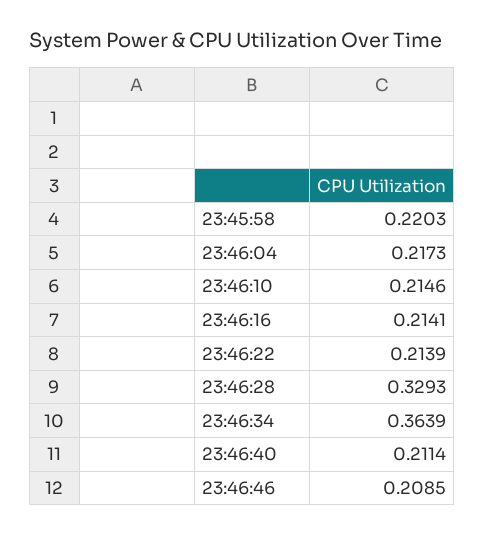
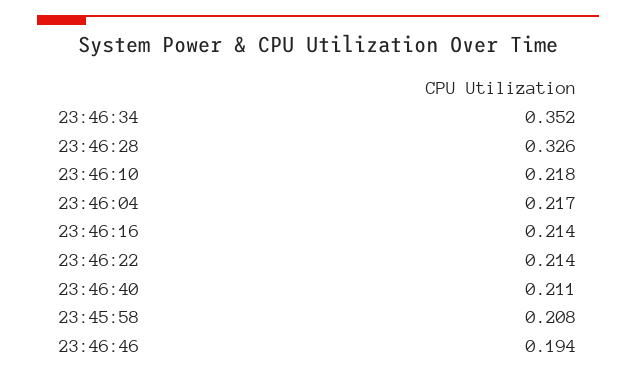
23:45:58: 0.2203 -> 0.208
23:46:10: 0.2146 -> 0.218
23:46:28: 0.3293 -> 0.326
23:46:34: 0.3639 -> 0.352
23:46:46: 0.2085 -> 0.194

